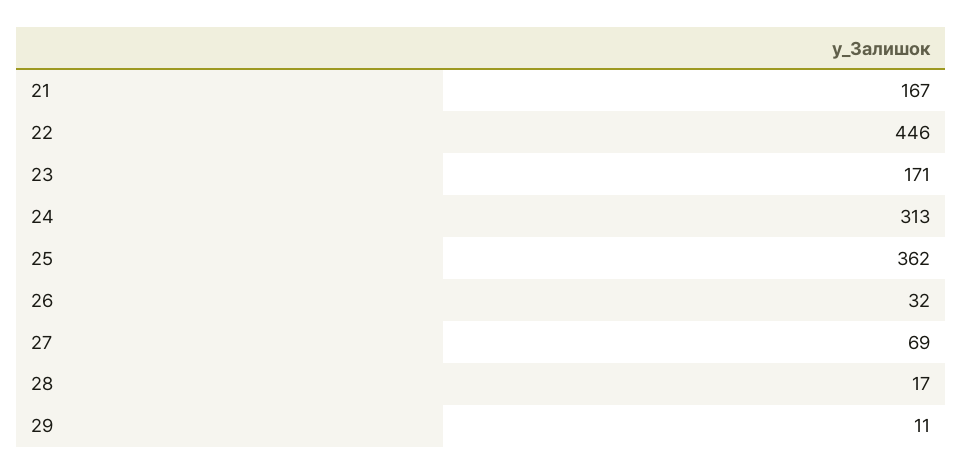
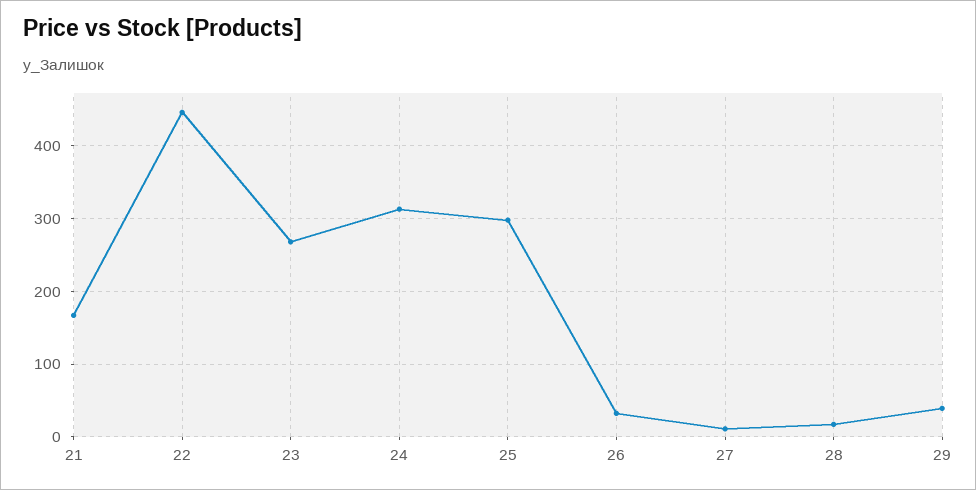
23: 171 -> 270
25: 362 -> 300
27: 69 -> 10
29: 11 -> 40

